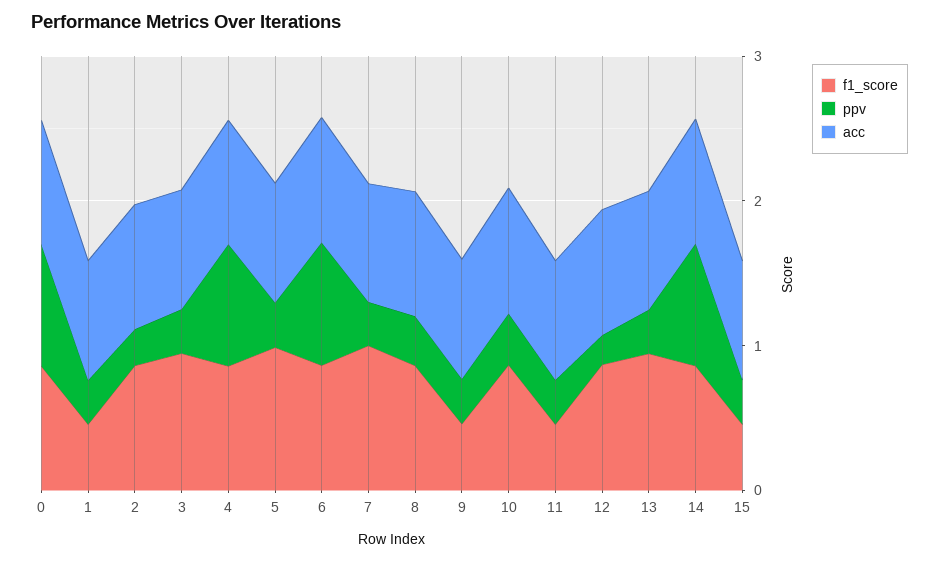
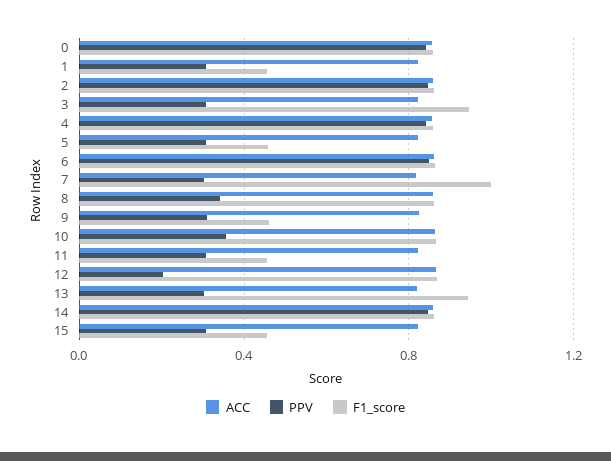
ppv, 2: 0.2 -> 0.85
f1_score, 5: 1 -> 0.45

